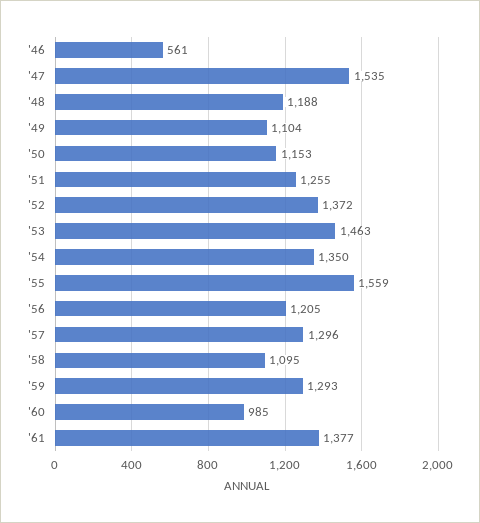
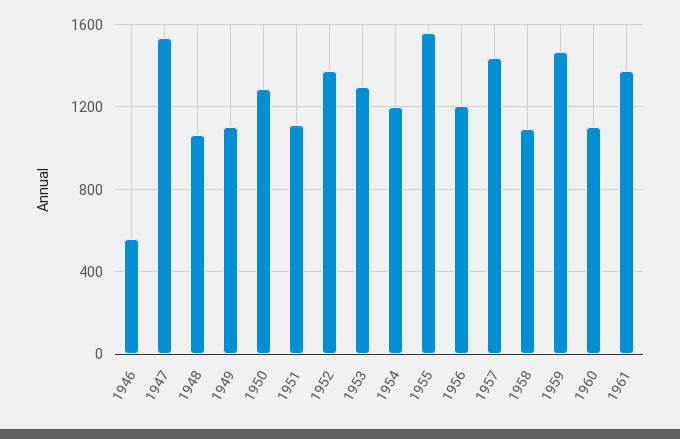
'48: 1188 -> 1050
'50: 1153 -> 1300
'51: 1255 -> 1100
'53: 1463 -> 1300
'54: 1350 -> 1200
'57: 1296 -> 1450
'59: 1293 -> 1450
'60: 985 -> 1100

